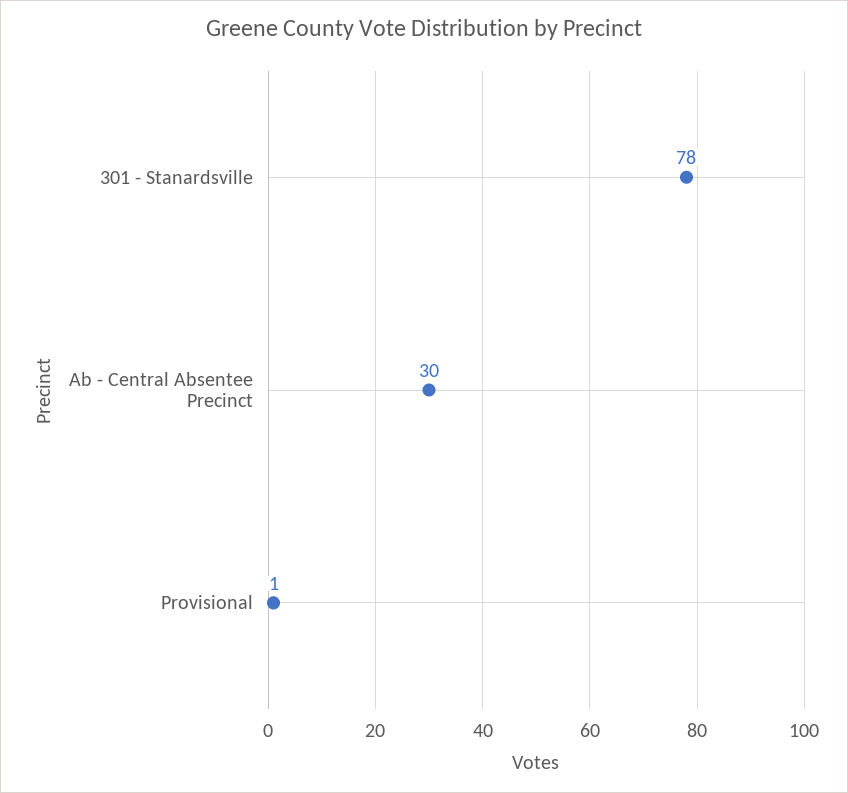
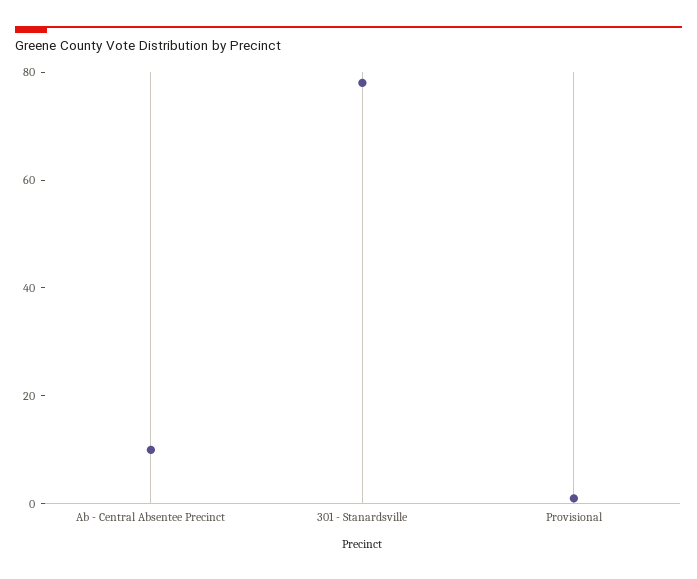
Ab - Central Absentee Precinct: 30 -> 10

